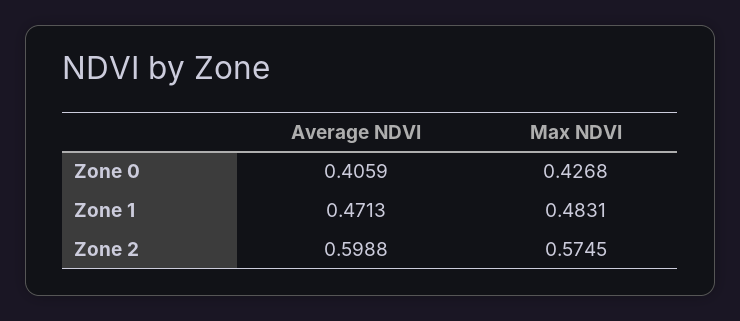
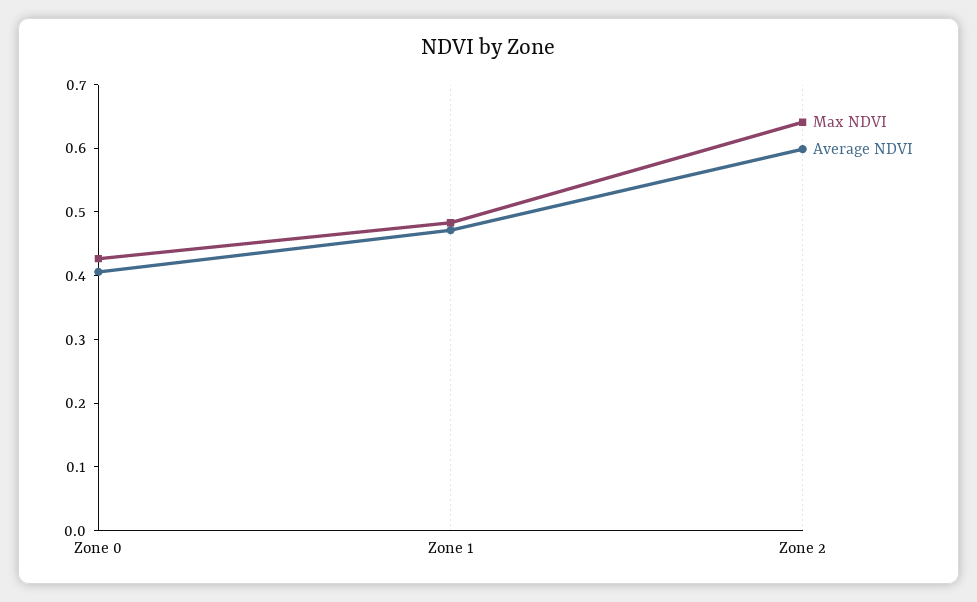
Max NDVI, Zone 2: 0.5745 -> 0.64

